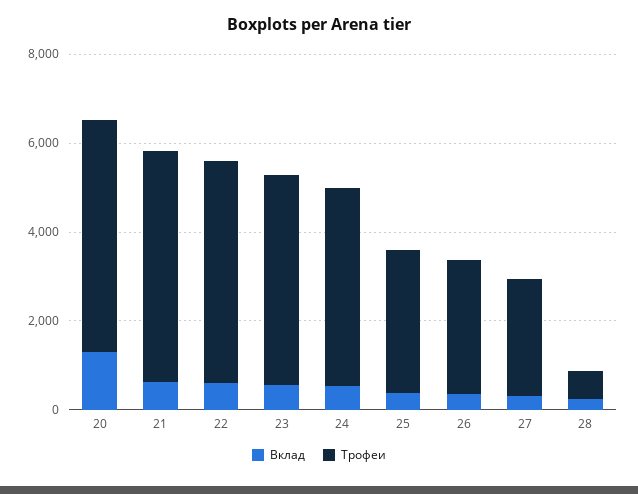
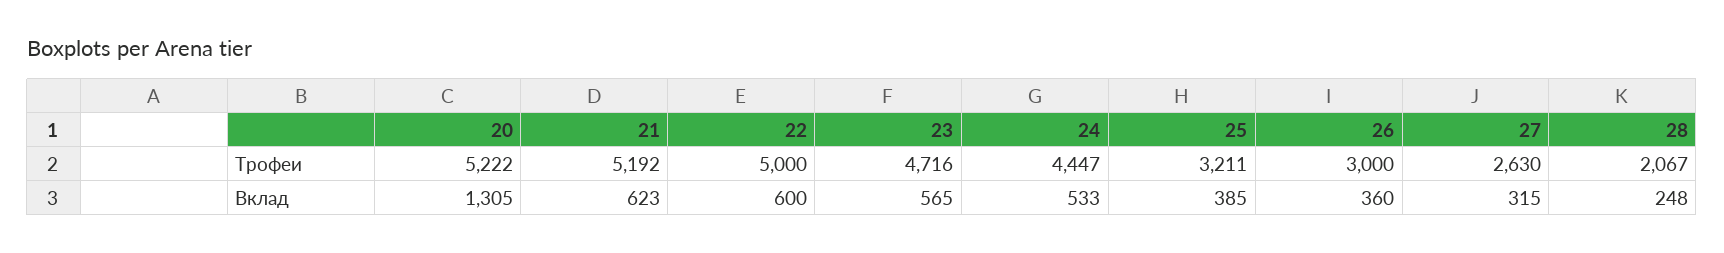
Трофеи, 28: 500 -> 2067

